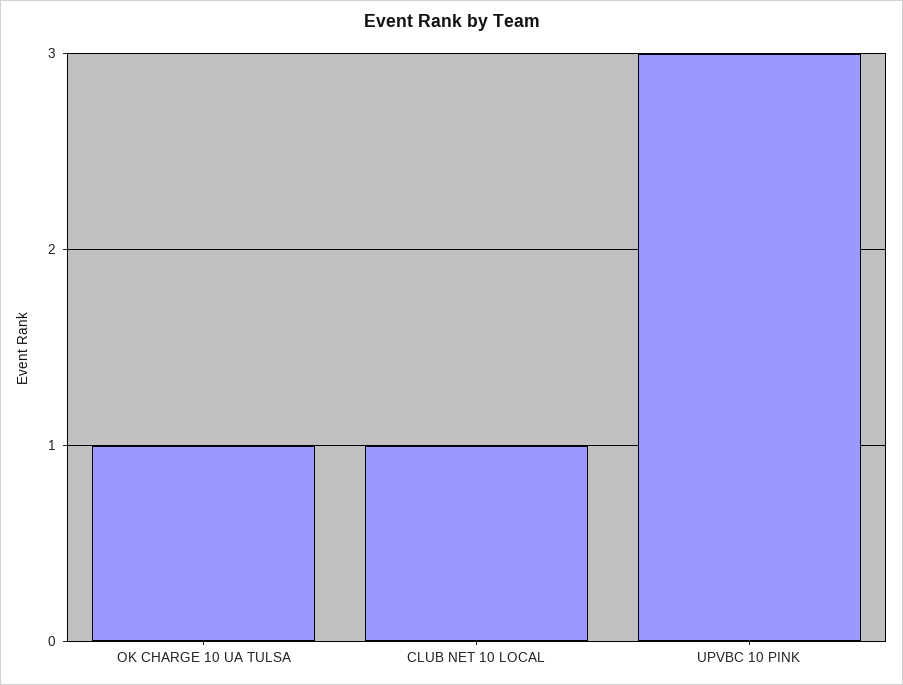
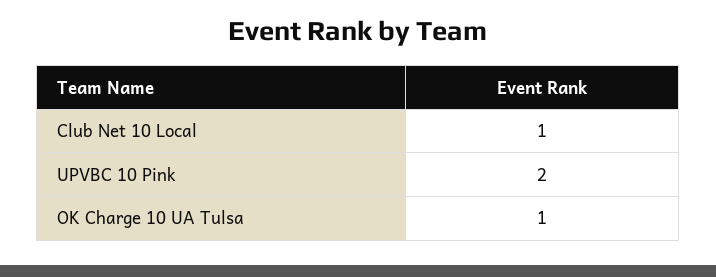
UPVBC 10 PINK: 3 -> 2

